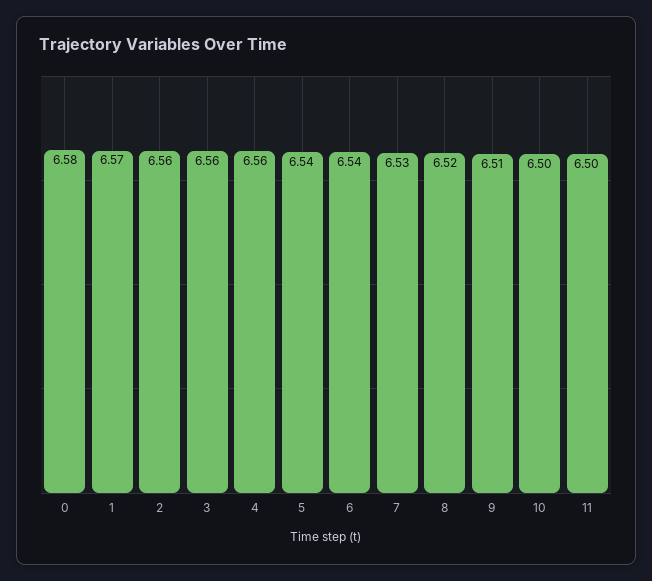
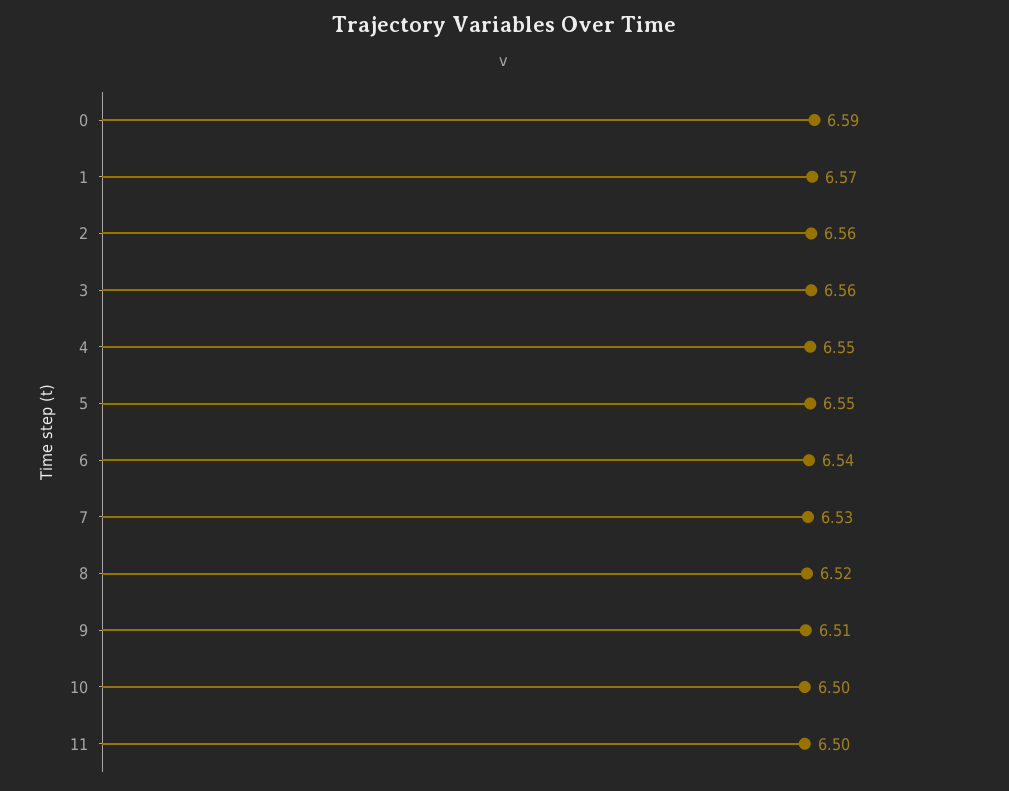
0: 6.58 -> 6.59
4: 6.56 -> 6.55
5: 6.54 -> 6.55

